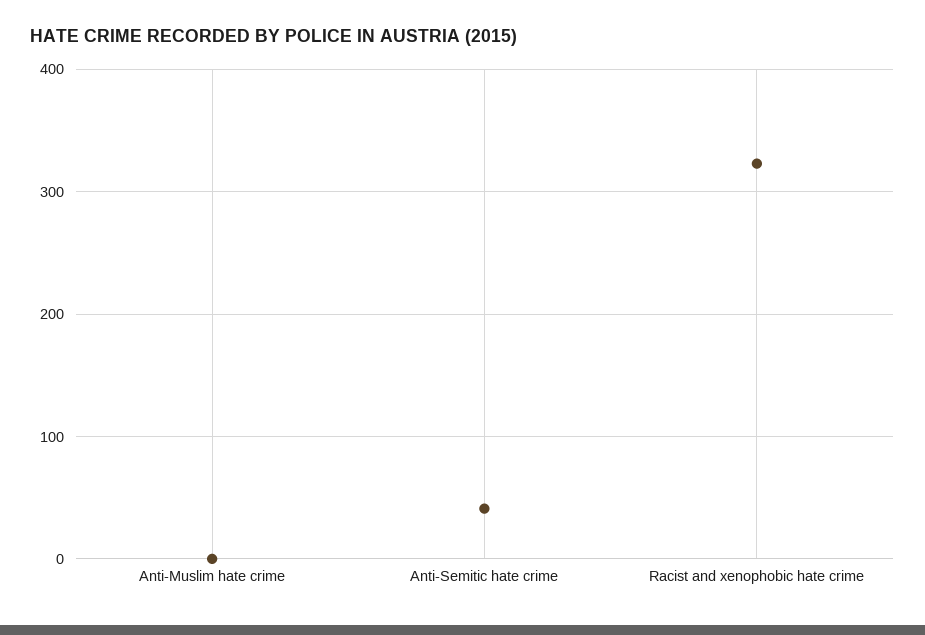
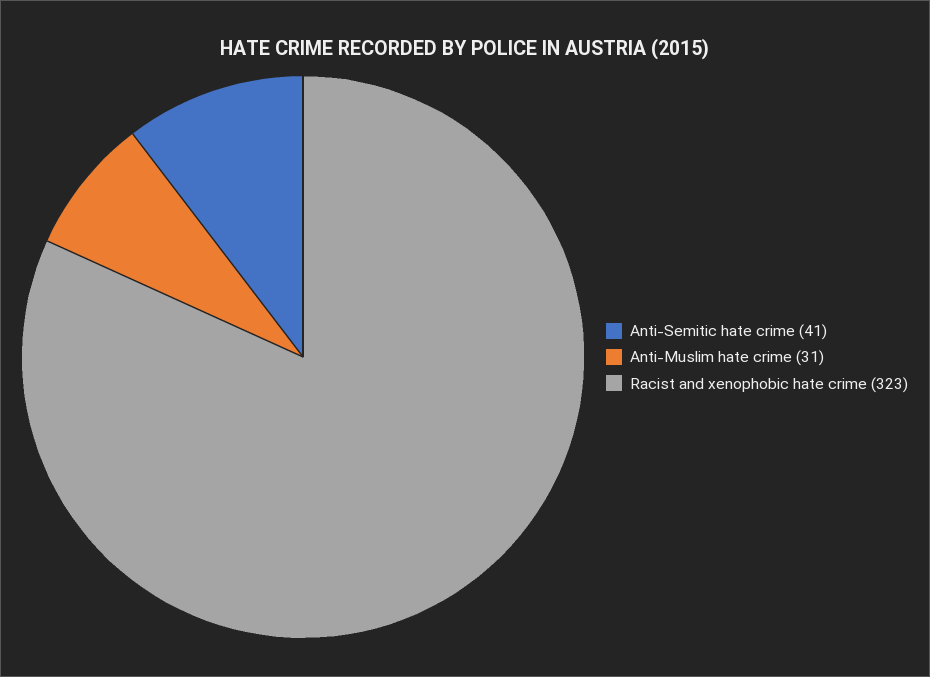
Anti-Muslim hate crime: 0 -> 31

